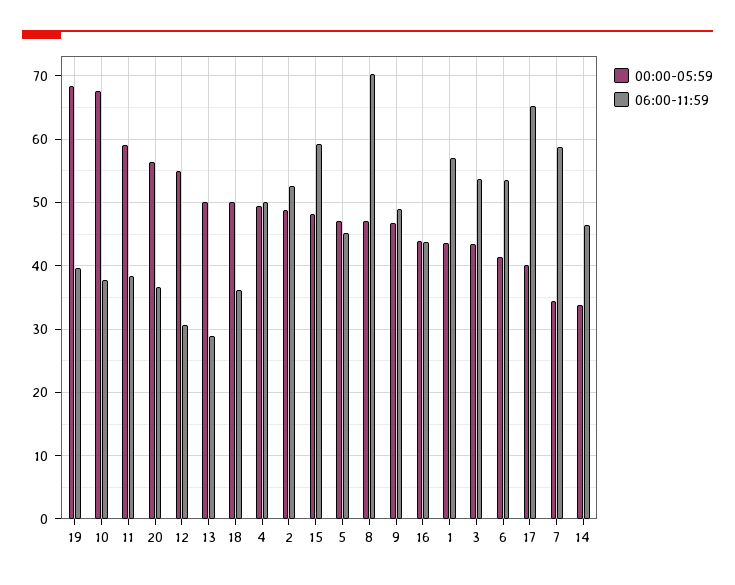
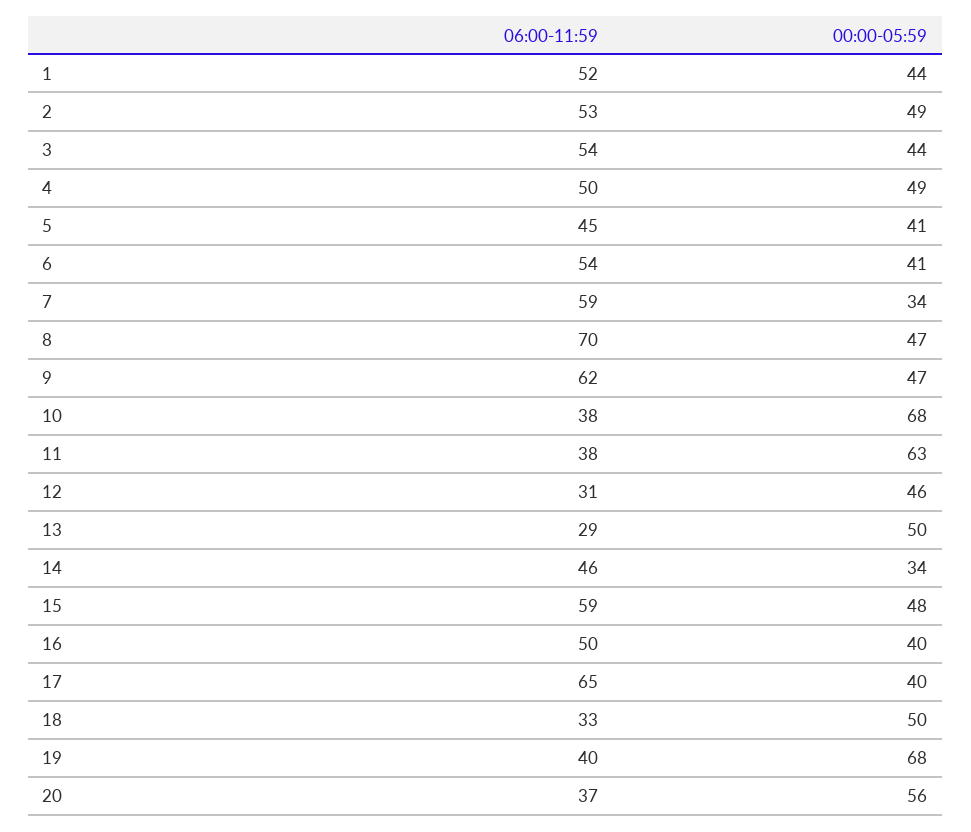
00:00-05:59, 11: 59 -> 63
00:00-05:59, 12: 55 -> 46
06:00-11:59, 18: 36 -> 33
00:00-05:59, 5: 47 -> 41
06:00-11:59, 9: 49 -> 62
00:00-05:59, 16: 44 -> 40
06:00-11:59, 16: 44 -> 50
06:00-11:59, 1: 57 -> 52

